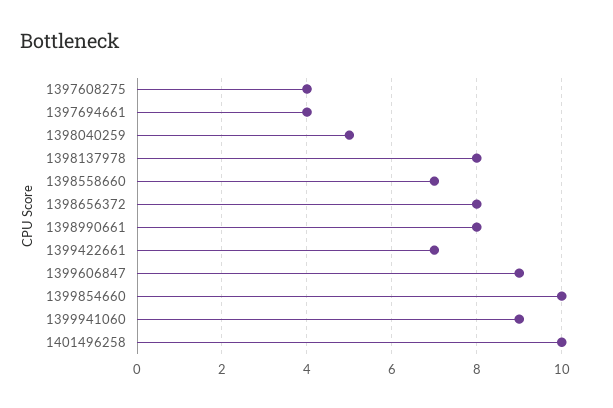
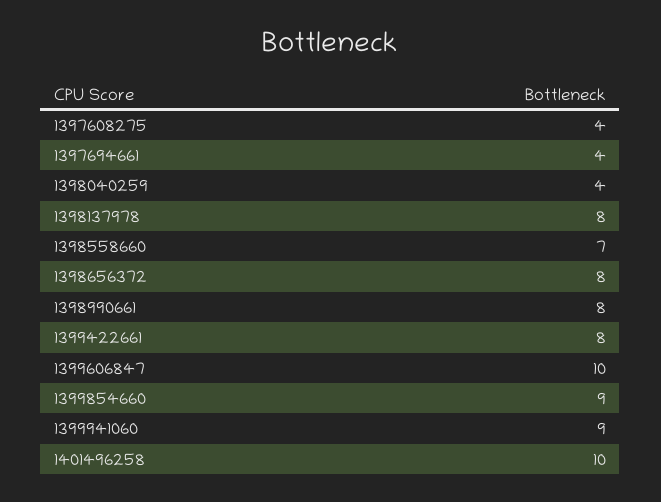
1398040259: 5 -> 4
1399422661: 7 -> 8
1399606847: 9 -> 10
1399854660: 10 -> 9

